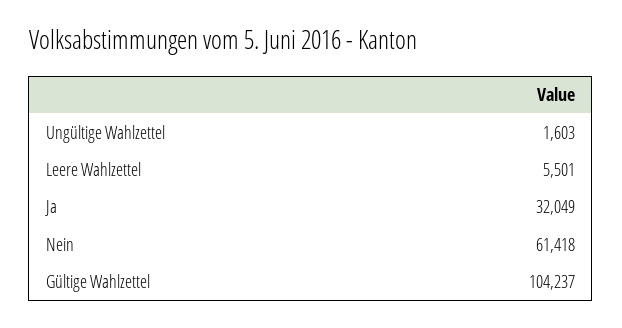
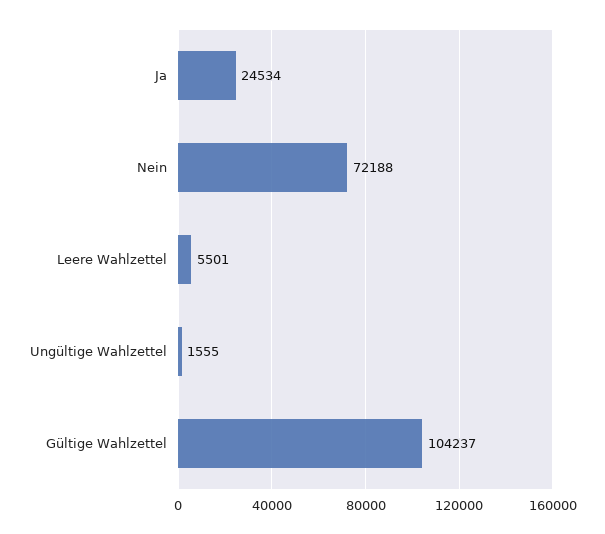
Ungültige Wahlzettel: 1603 -> 1555
Ja: 32049 -> 24534
Nein: 61418 -> 72188

